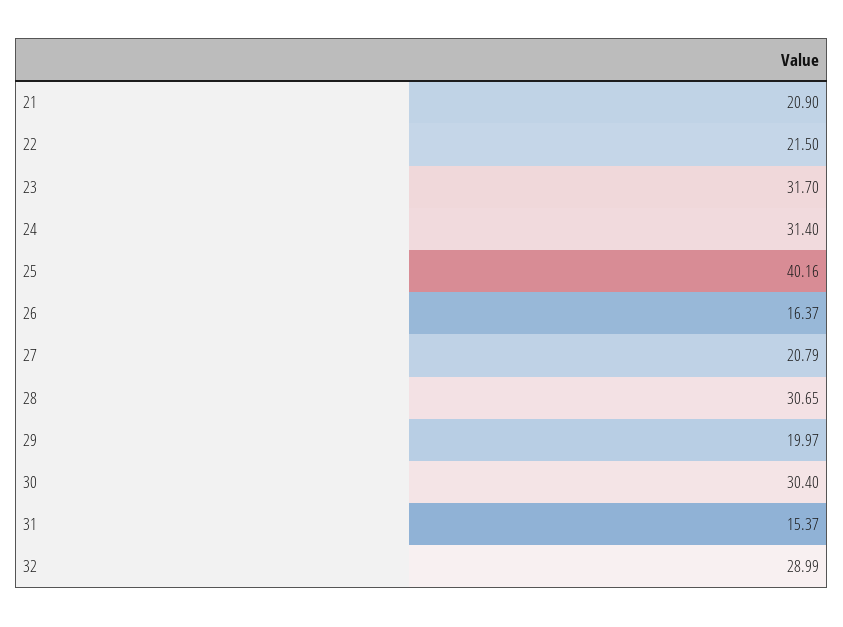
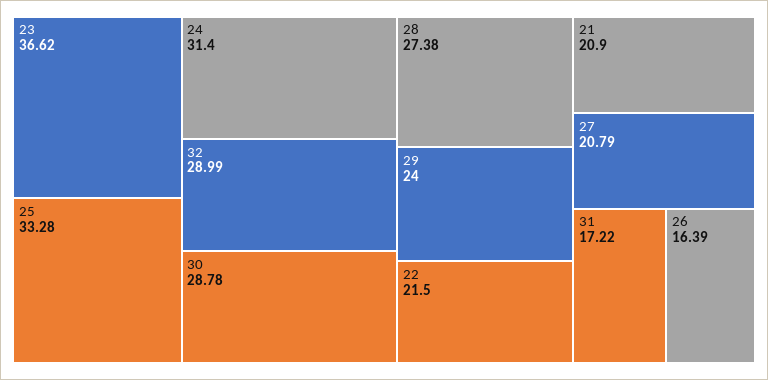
23: 31.7 -> 36.62
25: 40.16 -> 33.28
26: 16.37 -> 16.39
28: 30.65 -> 27.38
29: 19.97 -> 24
30: 30.4 -> 28.78
31: 15.37 -> 17.22

